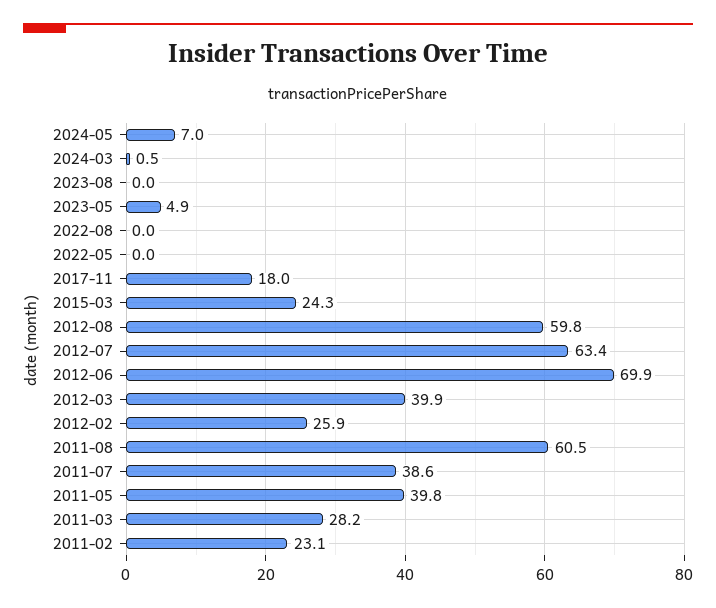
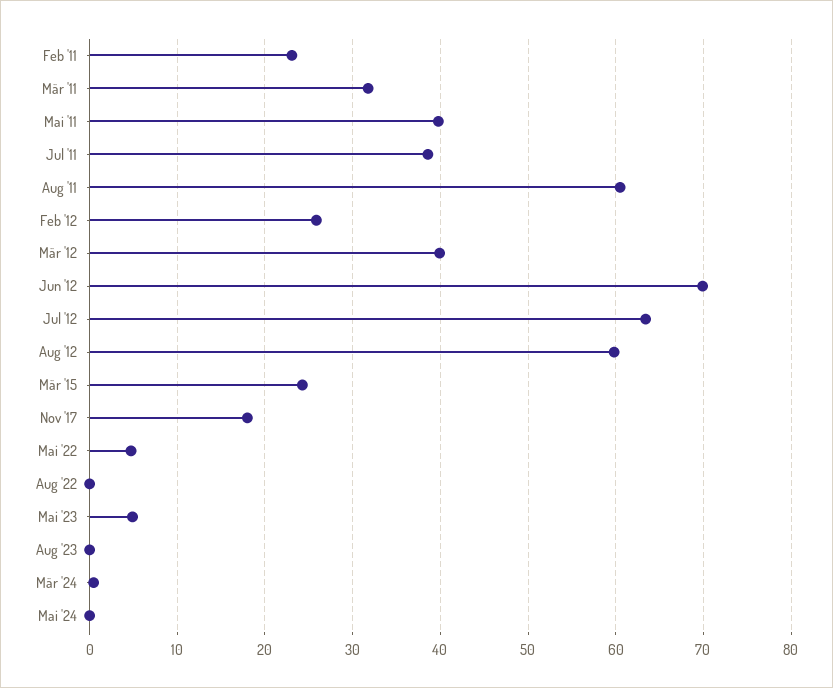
2024-05: 7 -> 0
2022-05: 0 -> 5
2011-03: 28.2 -> 32

